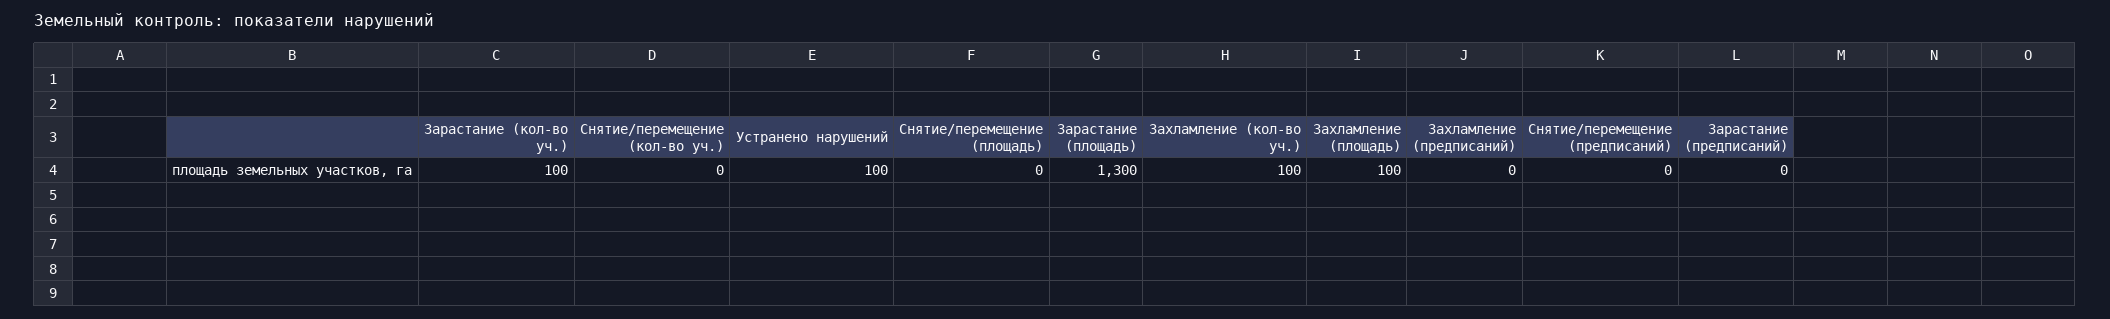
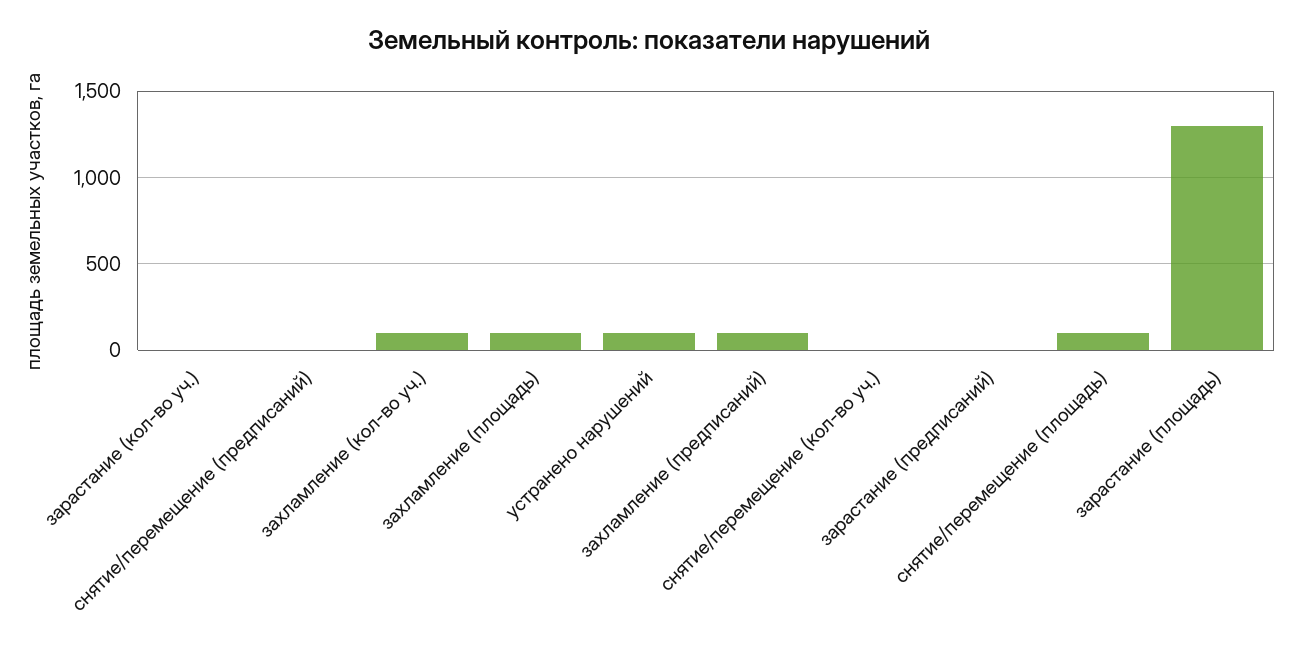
Зарастание (кол-во уч.): 100 -> 0
Снятие/перемещение (площадь): 0 -> 100
Захламление (предписаний): 0 -> 100

